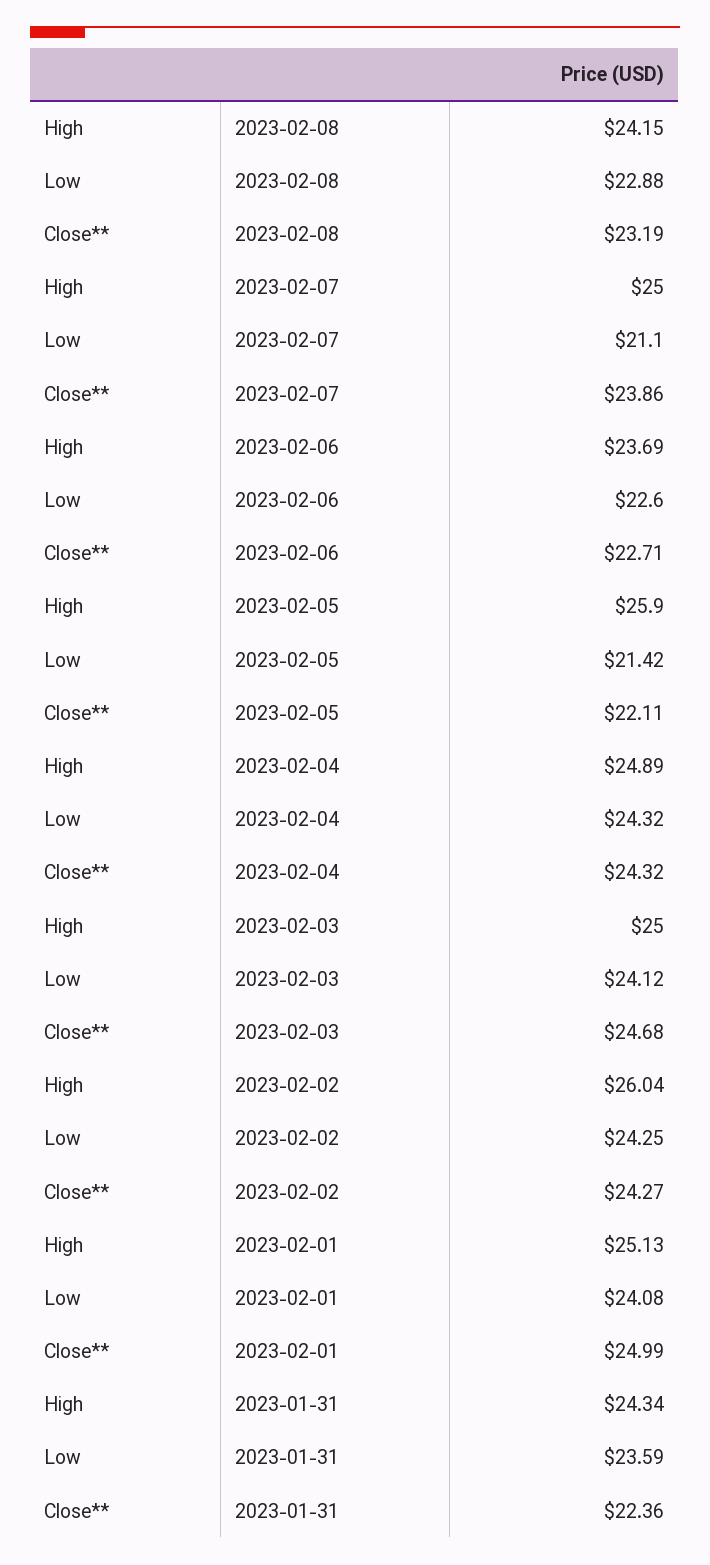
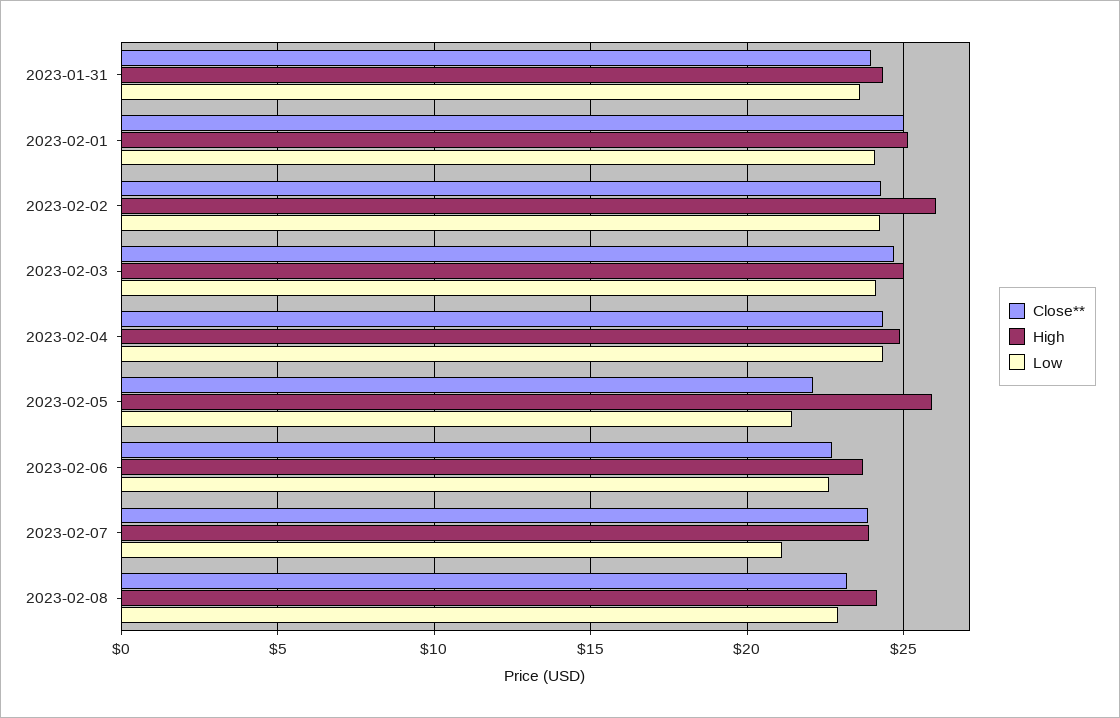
High, 2023-02-07: 25 -> 24
Close**, 2023-01-31: 22.36 -> 24

